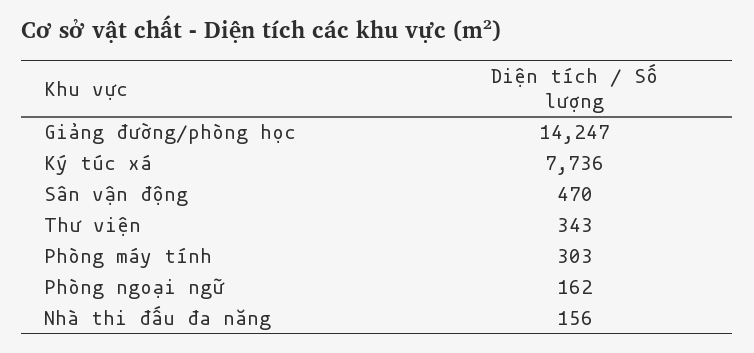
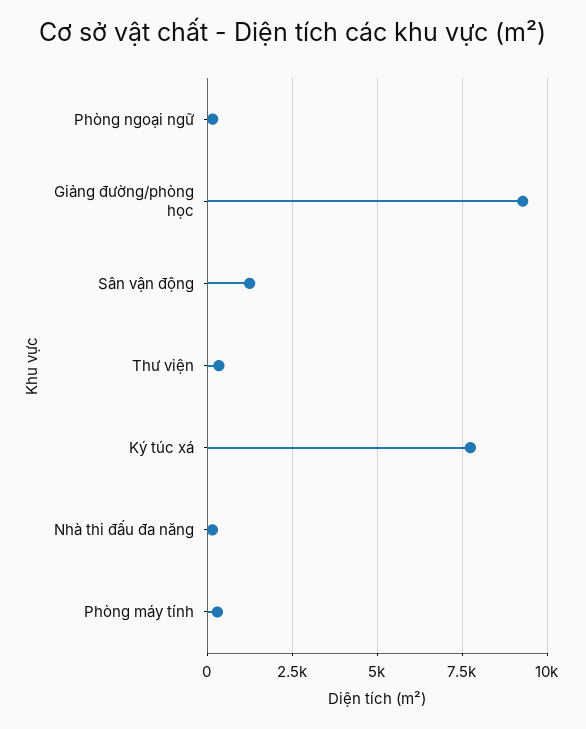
Giảng đường/phòng học: 14247 -> 9250
Sân vận động: 470 -> 1250

